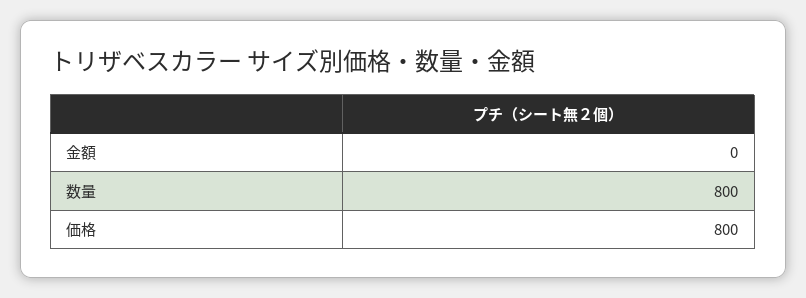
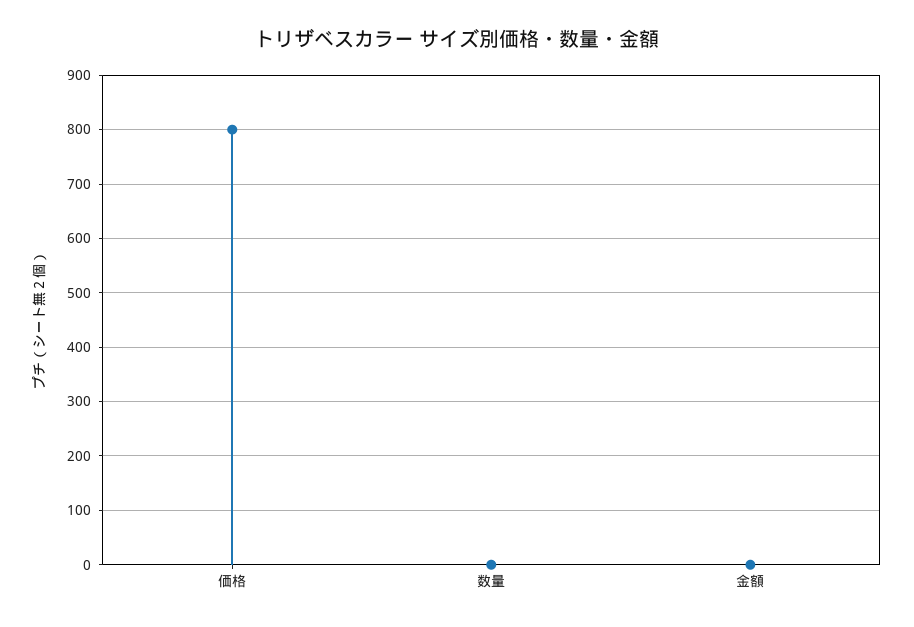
数量: 800 -> 0

